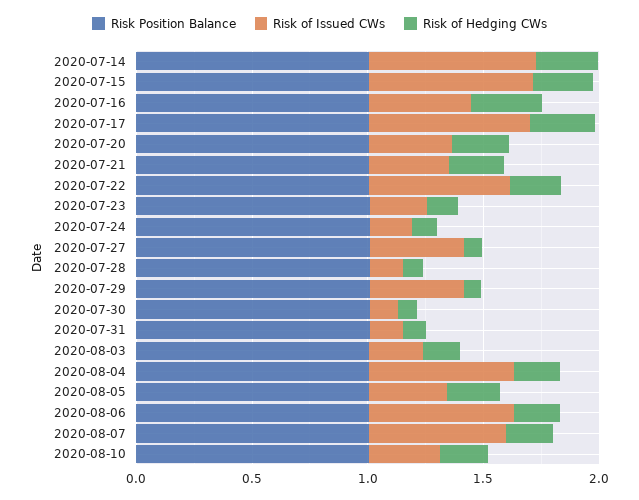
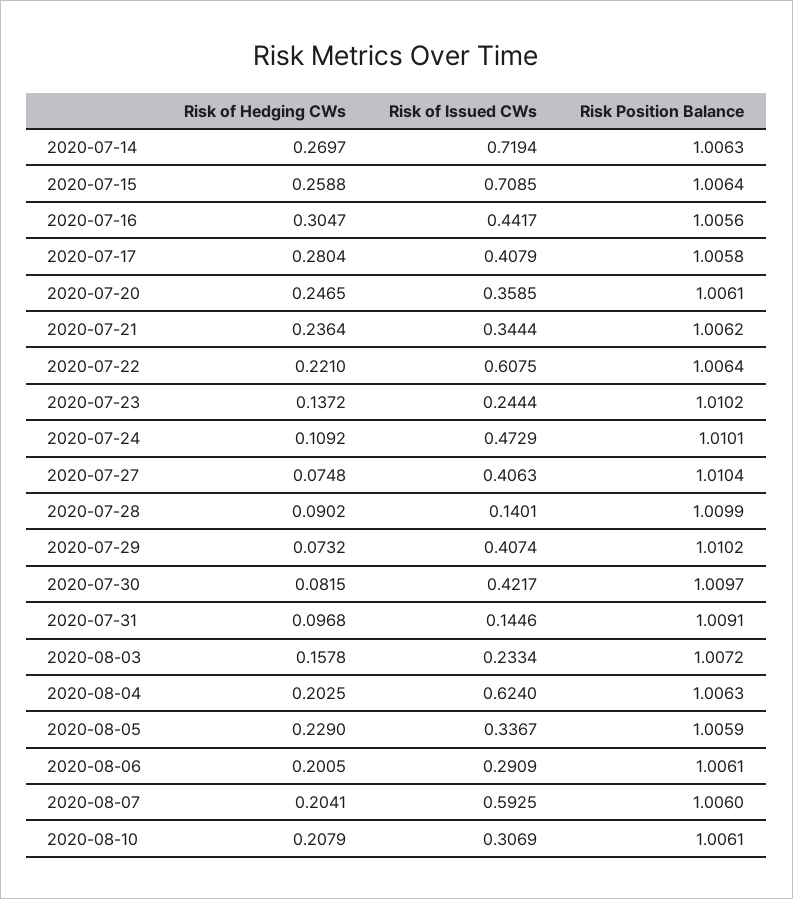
Risk of Issued CWs, 2020-07-17: 0.7 -> 0.4079
Risk of Issued CWs, 2020-07-24: 0.2 -> 0.4729
Risk of Issued CWs, 2020-07-30: 0.1 -> 0.4217
Risk of Issued CWs, 2020-08-06: 0.6 -> 0.2909

